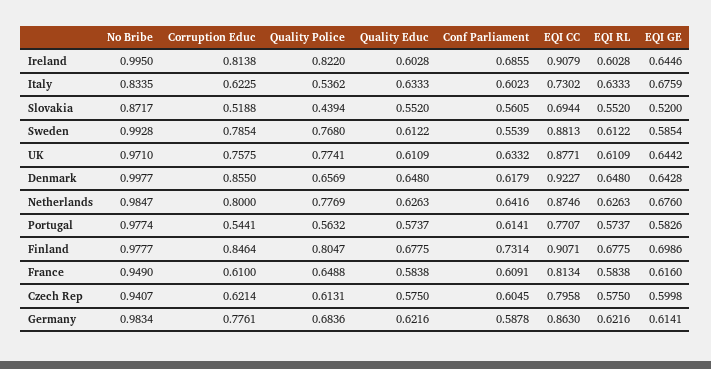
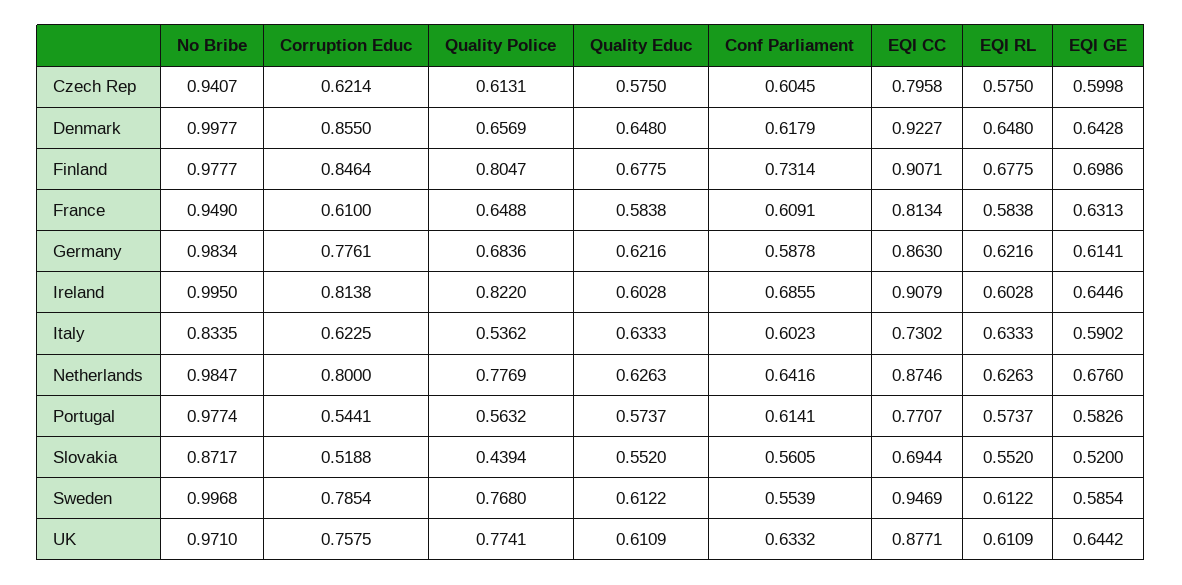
EQI GE, Italy: 0.6759 -> 0.5902
No Bribe, Sweden: 0.9928 -> 0.9968
EQI CC, Sweden: 0.8813 -> 0.9469
EQI GE, France: 0.616 -> 0.6313

